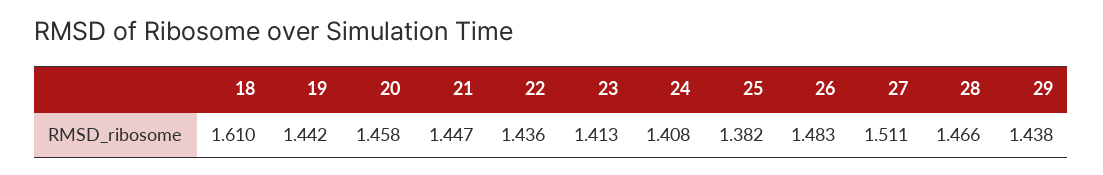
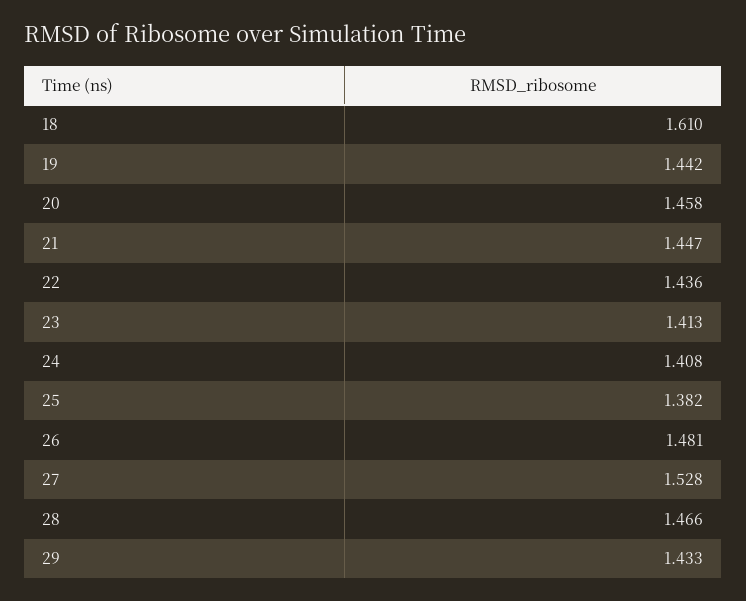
26: 1.483 -> 1.481
27: 1.511 -> 1.528
29: 1.438 -> 1.433

